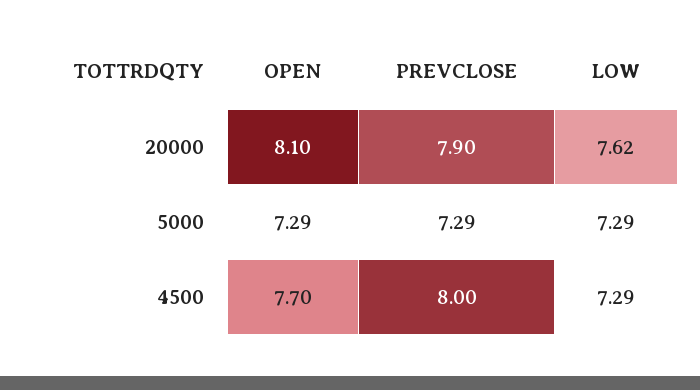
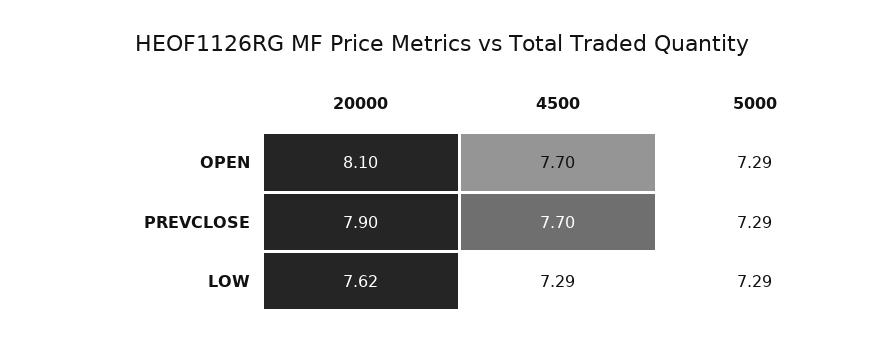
PREVCLOSE, 4500: 8 -> 7.7

